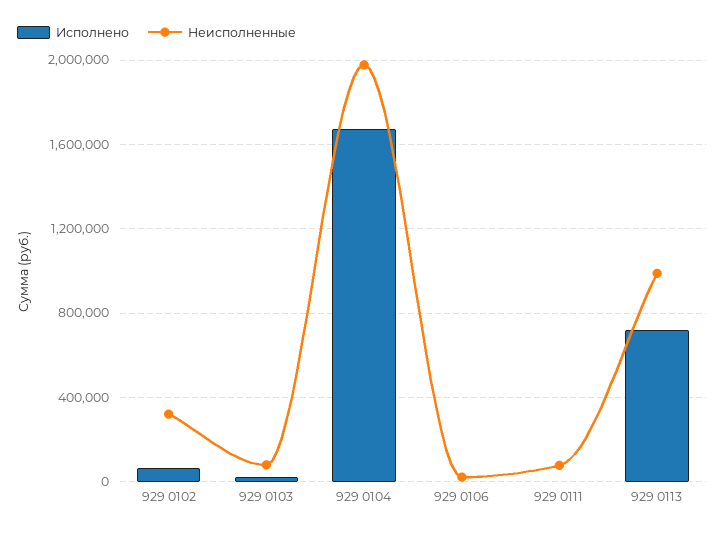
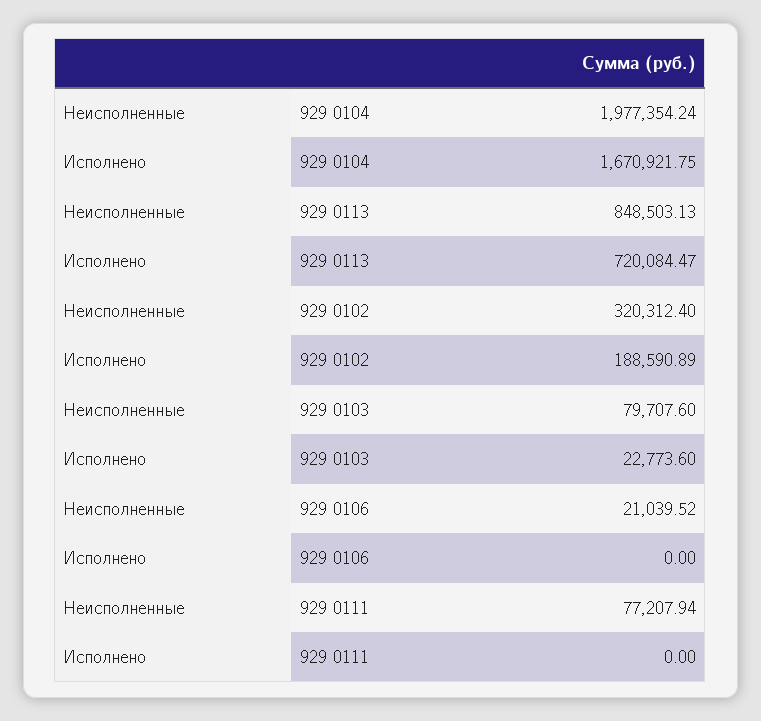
Исполнено, 929 0102: 50000 -> 188590.89
Неисполненные, 929 0113: 1000000 -> 848503.13

